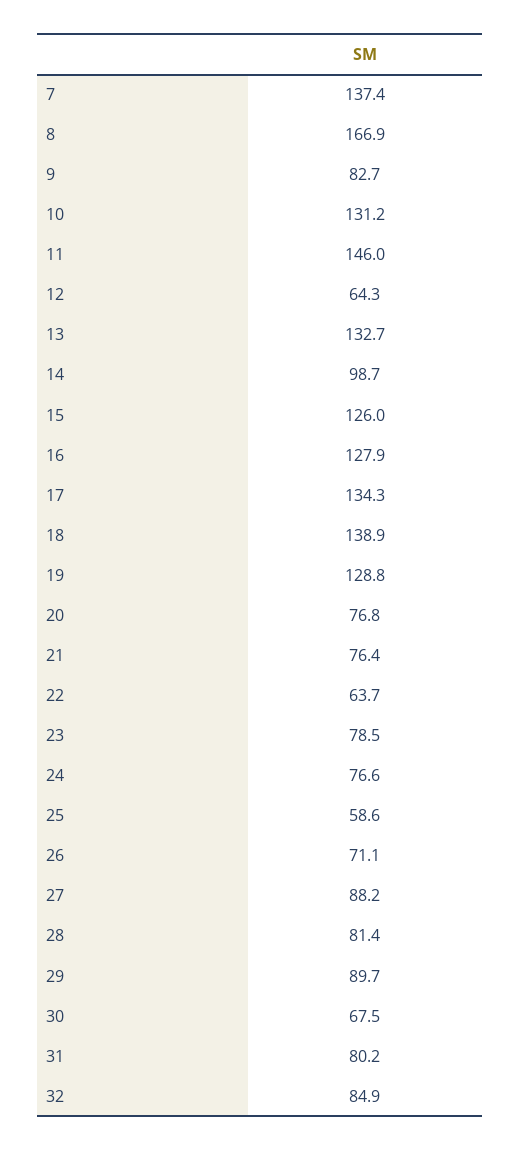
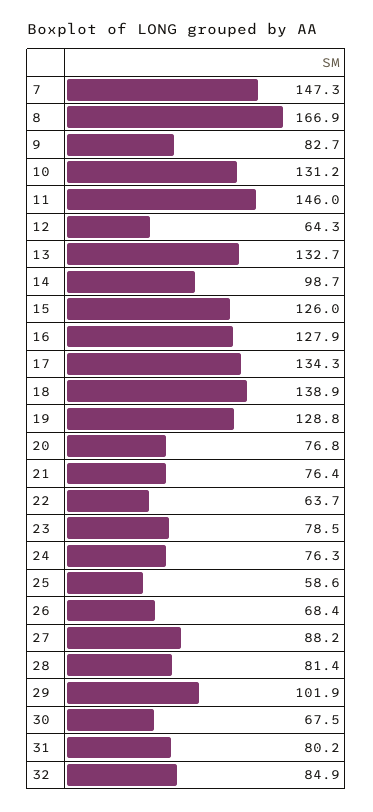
7: 137.4 -> 147.3
24: 76.6 -> 76.3
26: 71.1 -> 68.4
29: 89.7 -> 101.9

